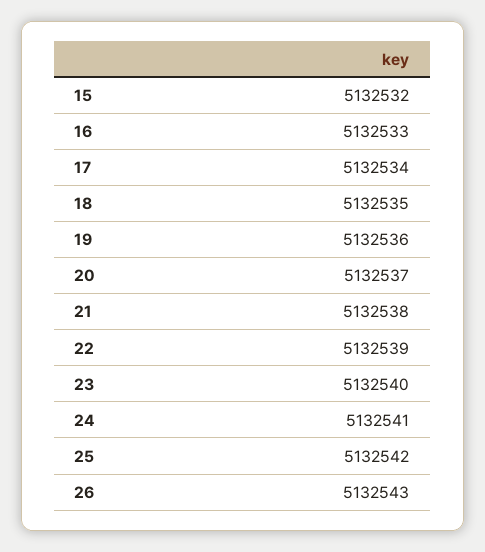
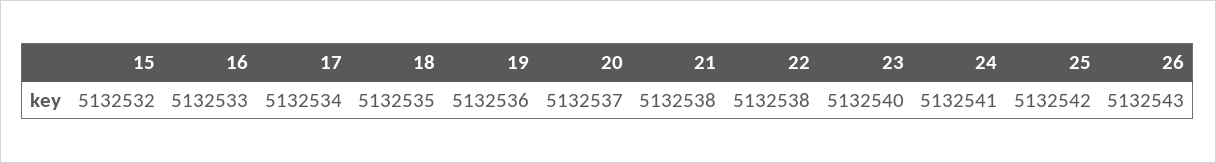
22: 5132539 -> 5132538

